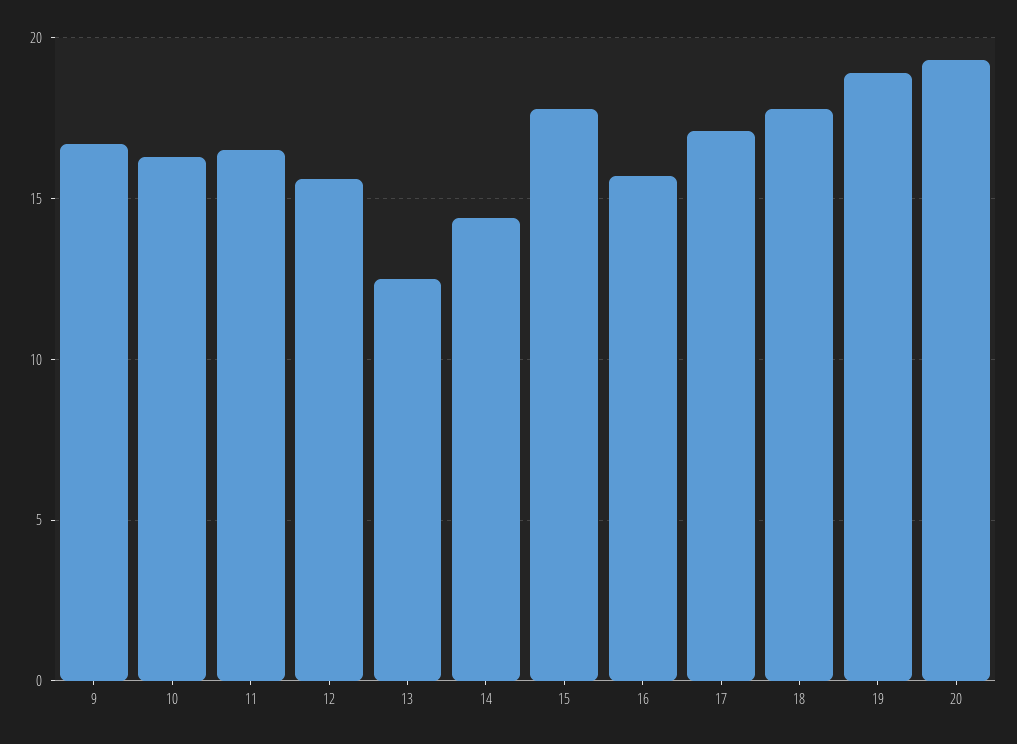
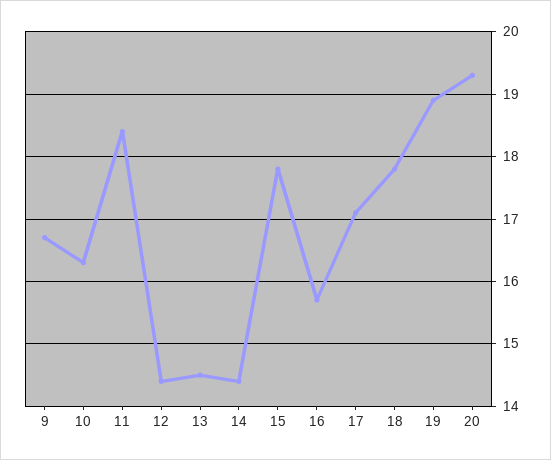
11: 16.5 -> 18.4
12: 15.5 -> 14.4
13: 12.5 -> 14.5

